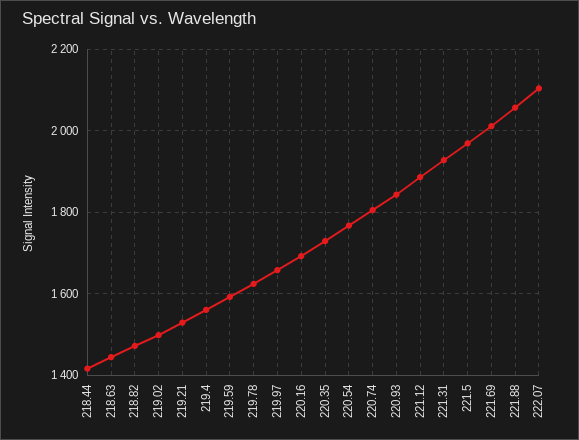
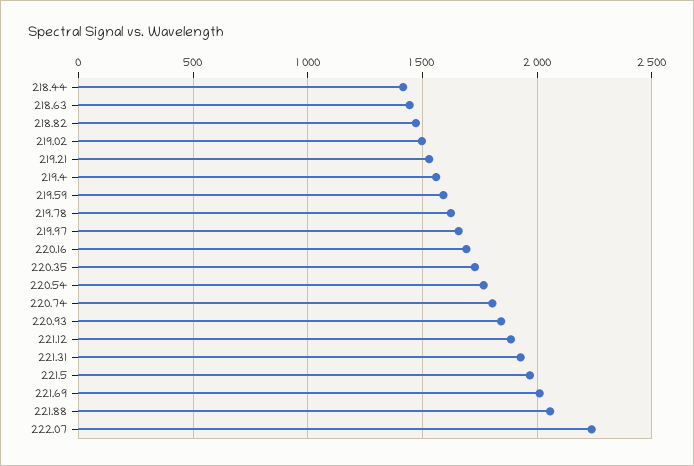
222.07: 2100 -> 2250

